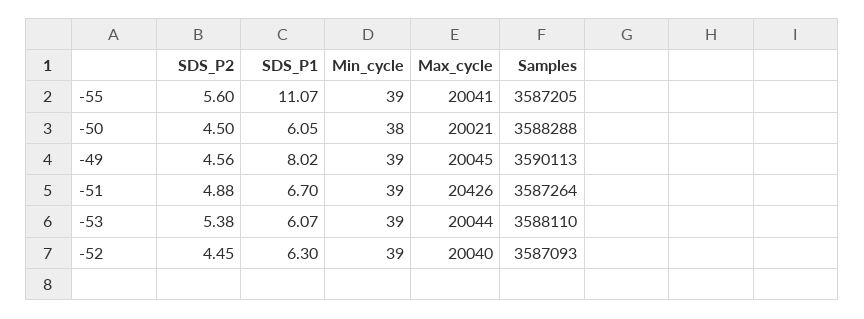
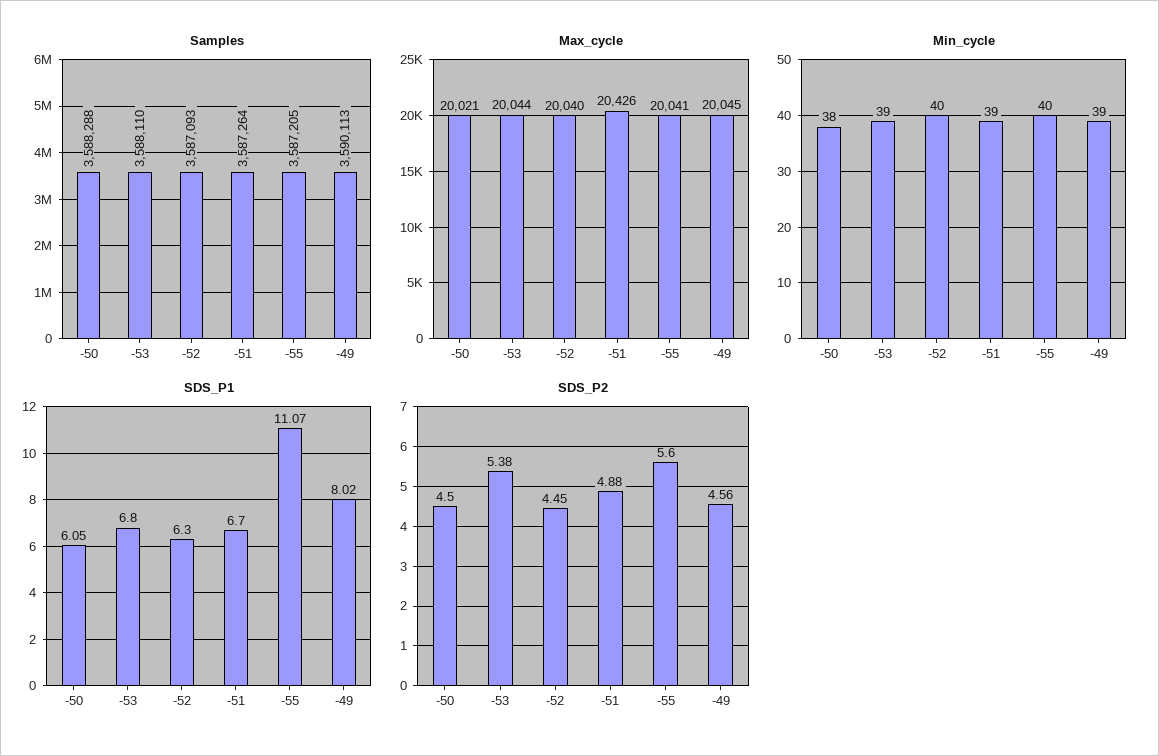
Min_cycle, -55: 39 -> 40
SDS_P1, -53: 6.07 -> 6.8
Min_cycle, -52: 39 -> 40

